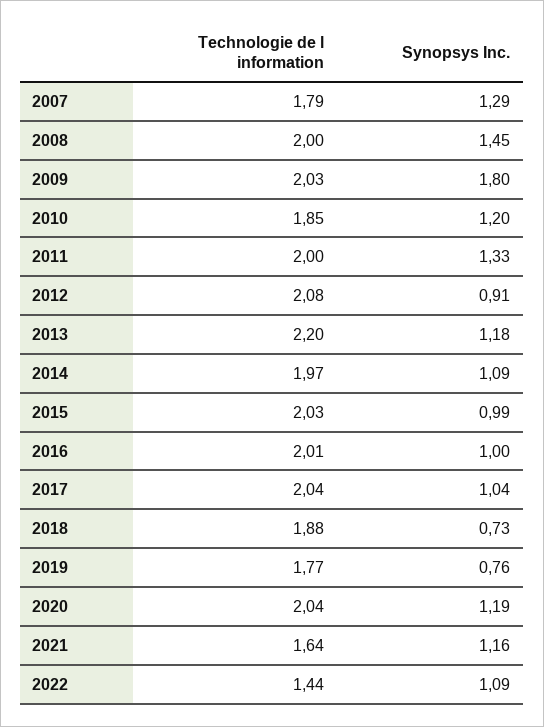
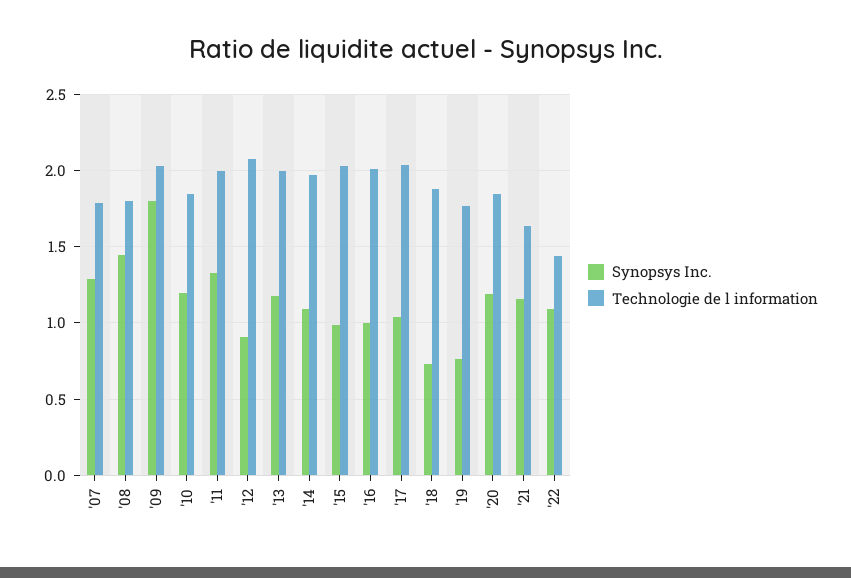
Technologie de l information, 2008: 2 -> 1.8
Technologie de l information, 2013: 2.2 -> 2
Technologie de l information, 2020: 2.04 -> 1.85

